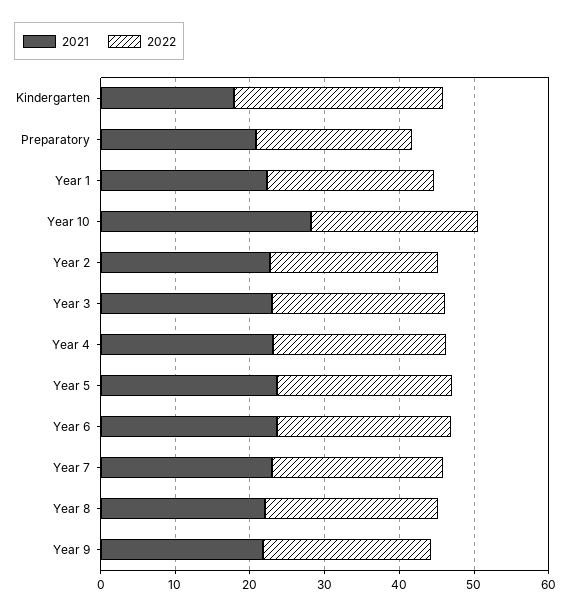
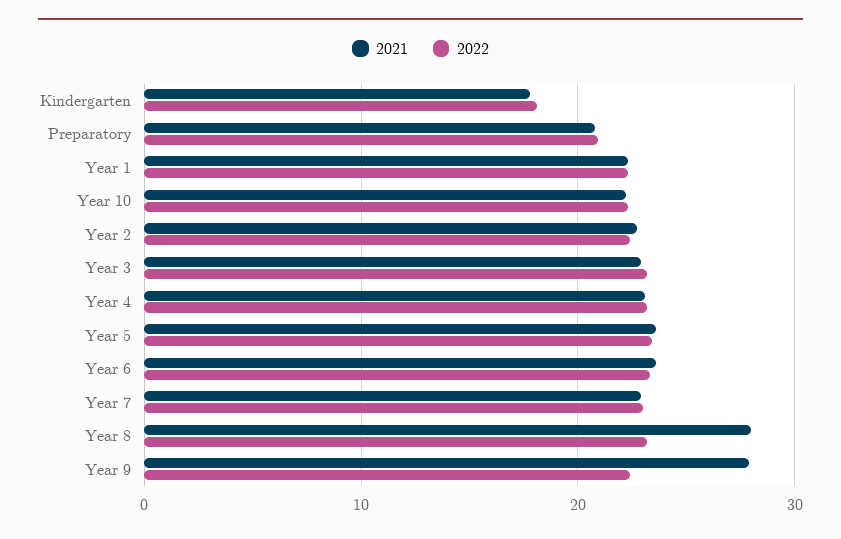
2022, Kindergarten: 28 -> 18
2021, Year 10: 28 -> 22
2021, Year 8: 22 -> 28
2021, Year 9: 22 -> 28

